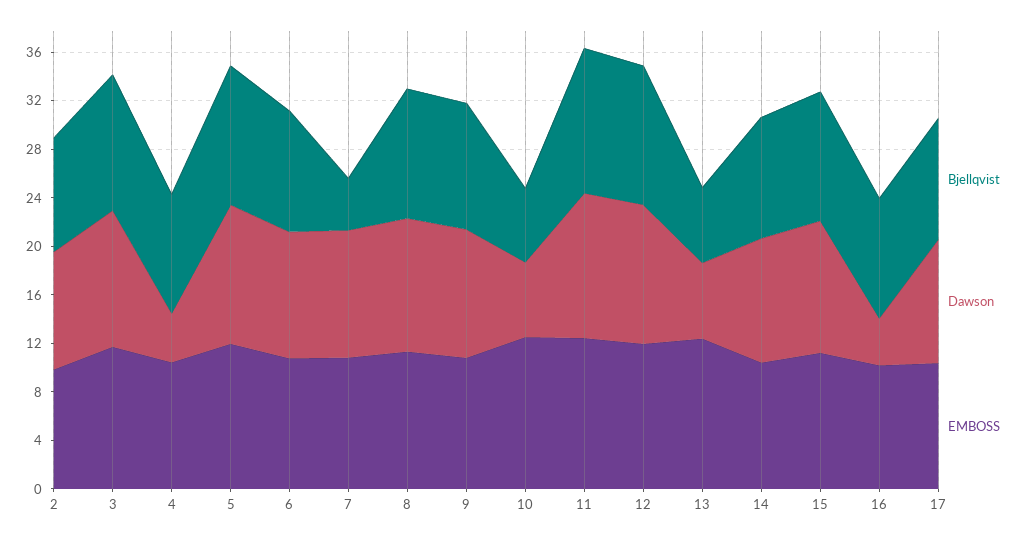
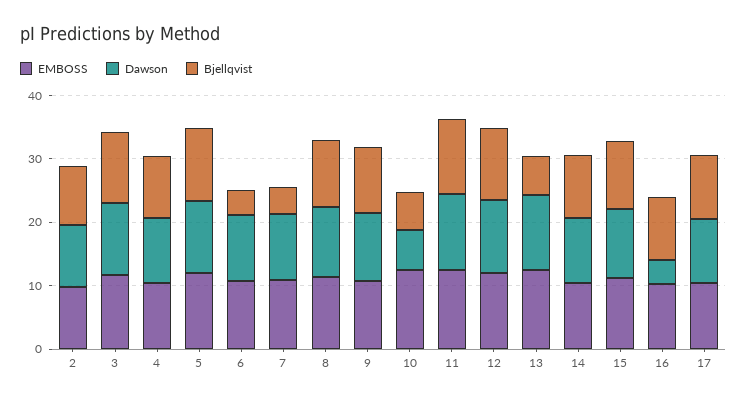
Dawson, 4: 4 -> 10
Bjellqvist, 6: 10 -> 4
Dawson, 13: 6 -> 12

